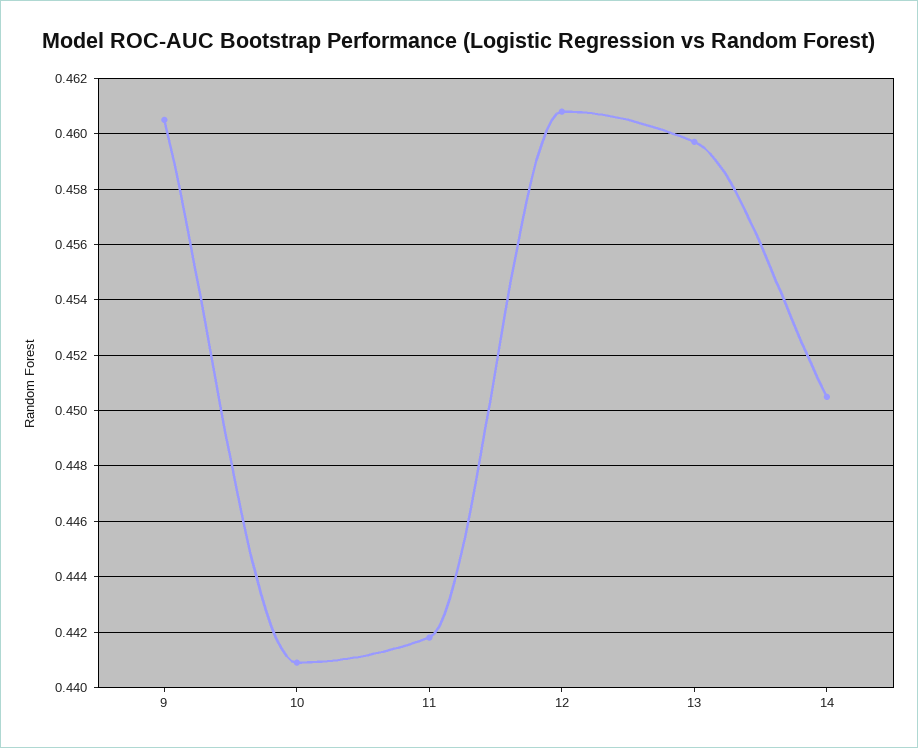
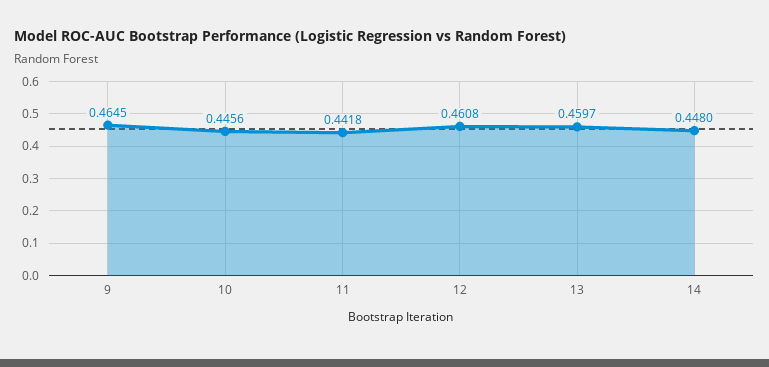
9: 0.4605 -> 0.4645
10: 0.441 -> 0.4456
14: 0.4505 -> 0.448

